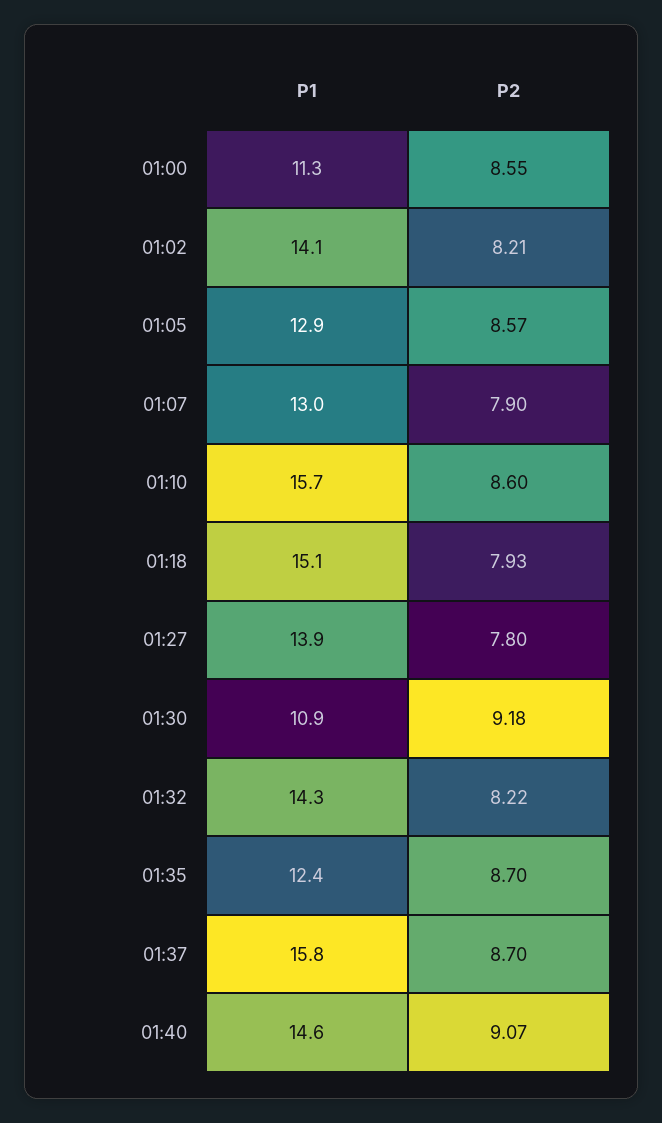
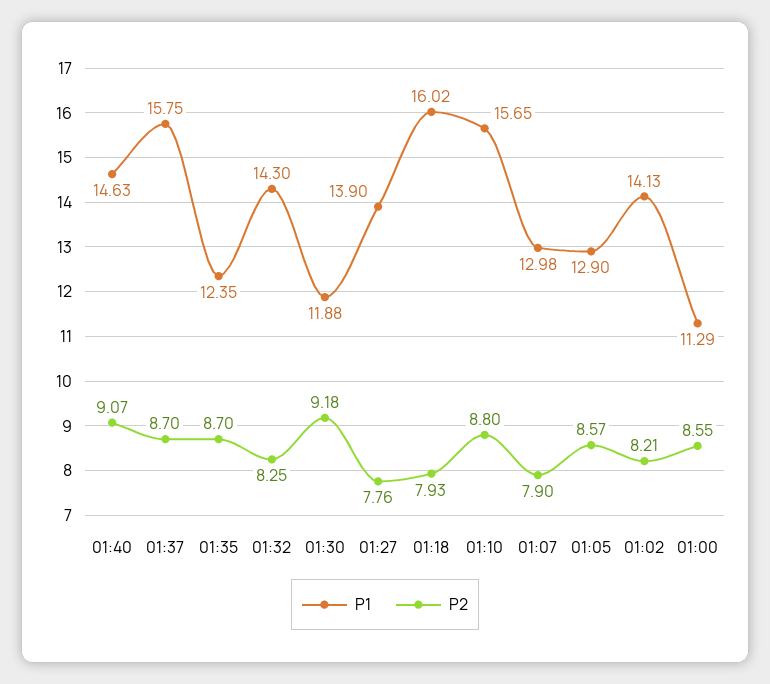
P2, 01:10: 8.6 -> 8.8
P1, 01:18: 15.1 -> 16.02
P2, 01:27: 7.8 -> 7.76
P1, 01:30: 10.9 -> 11.88
P2, 01:32: 8.22 -> 8.25

